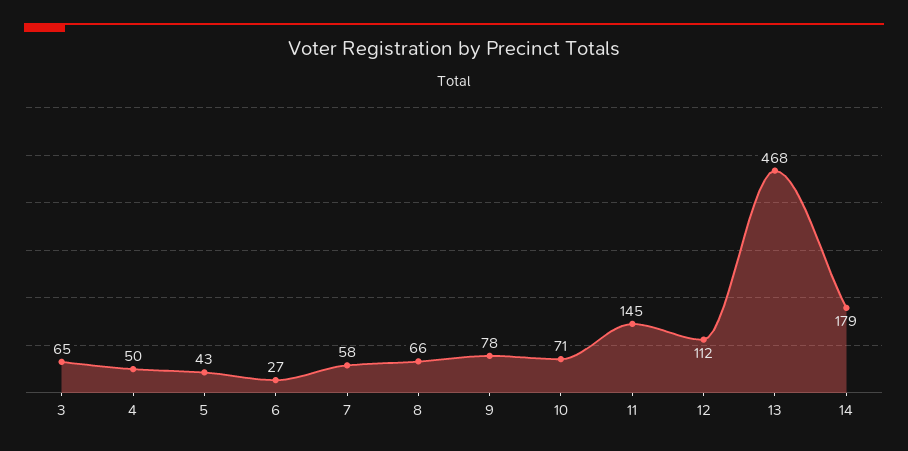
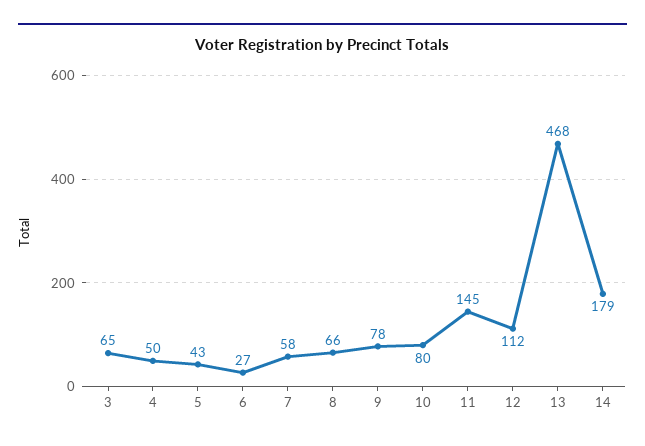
10: 71 -> 80

